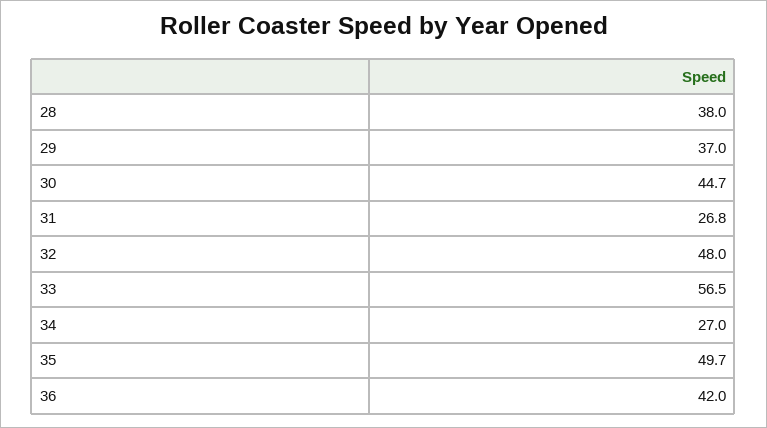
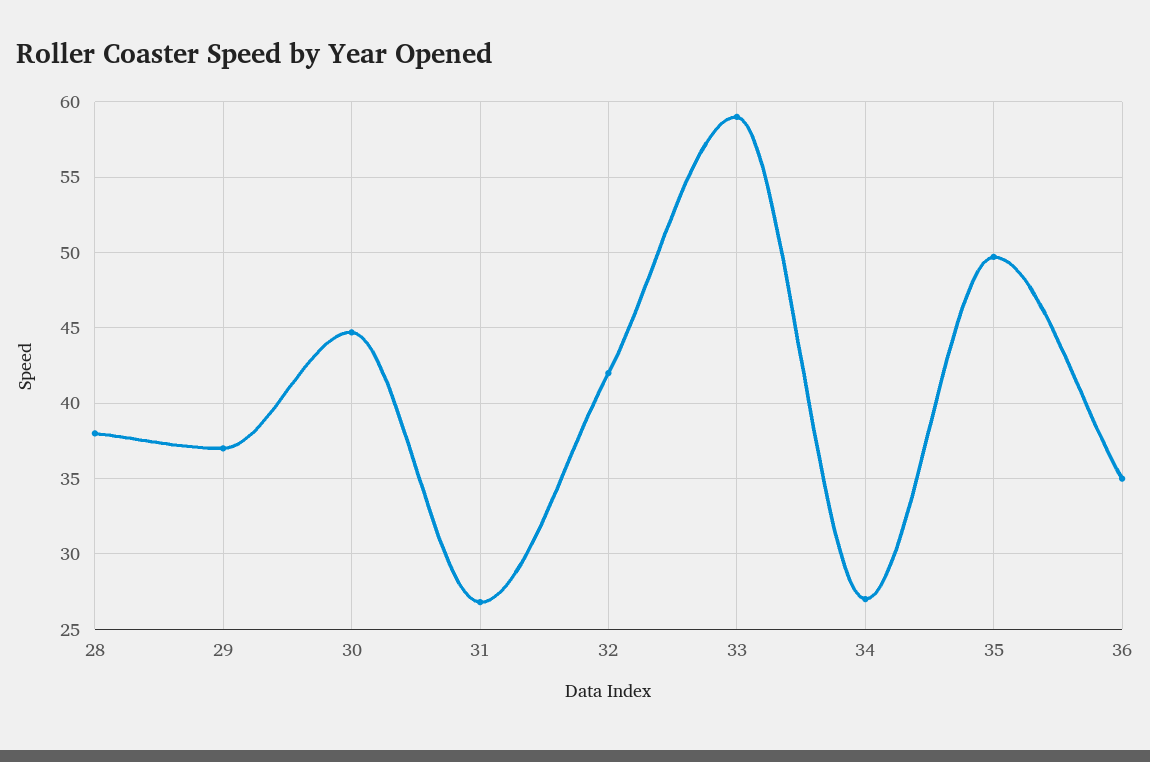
32: 48 -> 42
33: 56.5 -> 59
36: 42 -> 35

